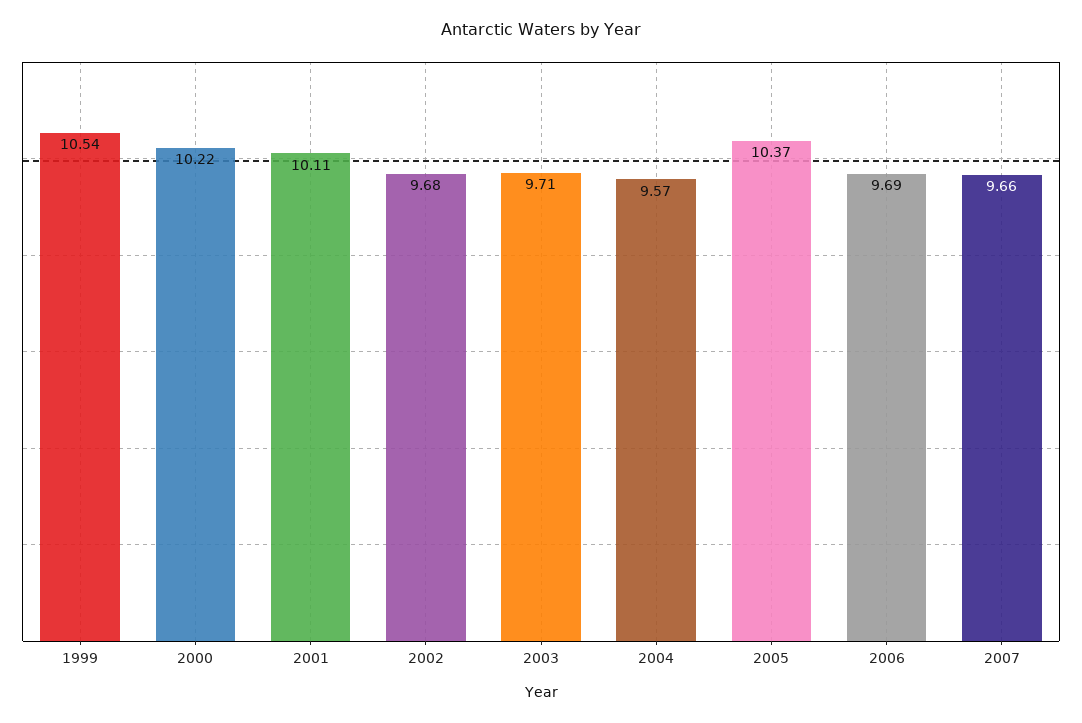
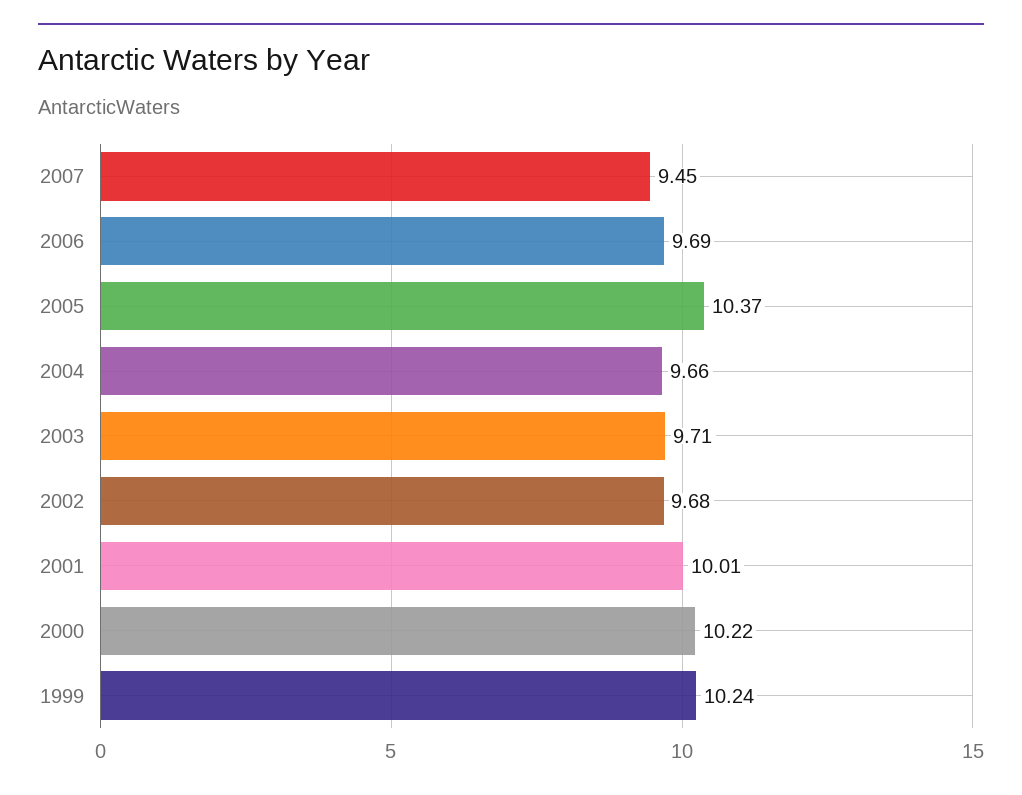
1999: 10.54 -> 10.24
2001: 10.11 -> 10.01
2004: 9.57 -> 9.66
2007: 9.66 -> 9.45

